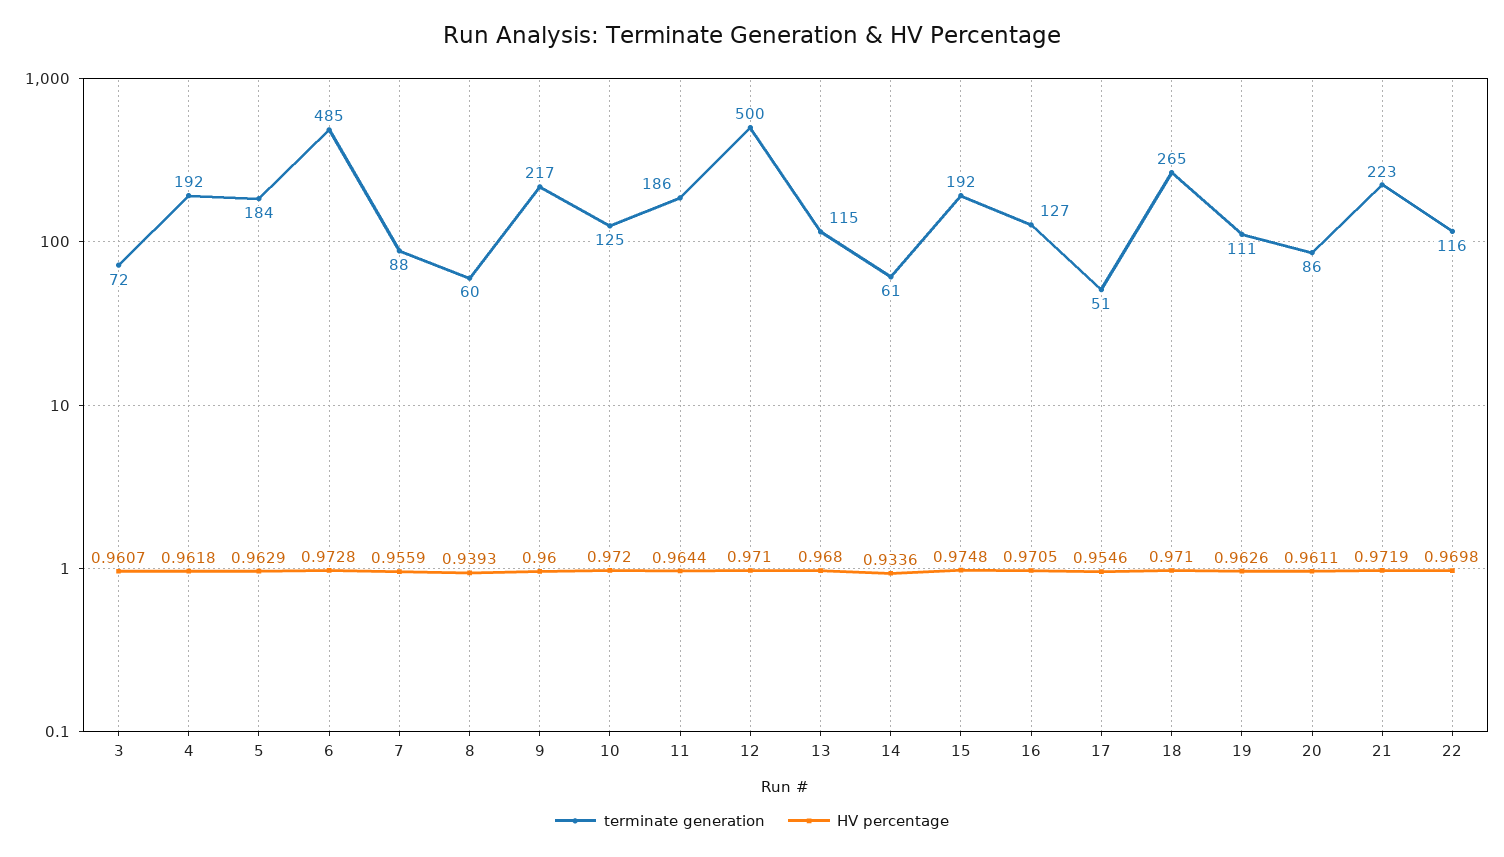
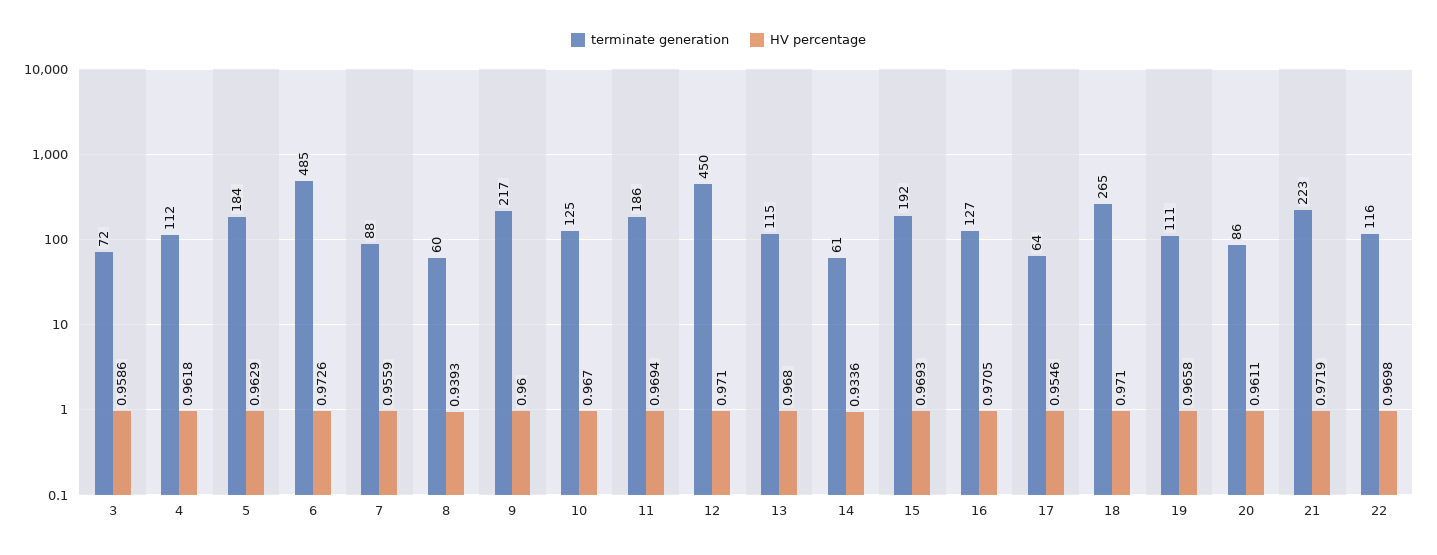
HV percentage, 3: 0.9607 -> 0.9586
terminate generation, 4: 192 -> 112
HV percentage, 6: 0.9728 -> 0.9726
HV percentage, 10: 0.972 -> 0.967
HV percentage, 11: 0.9644 -> 0.9694
terminate generation, 12: 500 -> 450
HV percentage, 15: 0.9748 -> 0.9693
terminate generation, 17: 51 -> 64
HV percentage, 19: 0.9626 -> 0.9658

